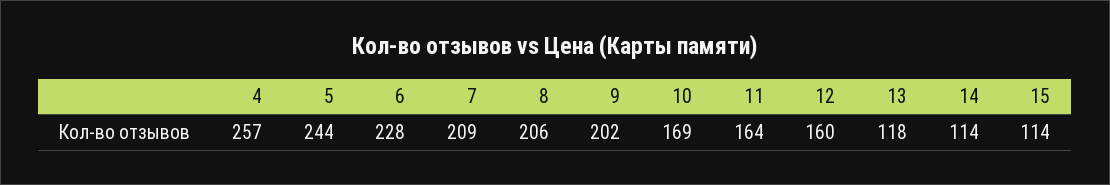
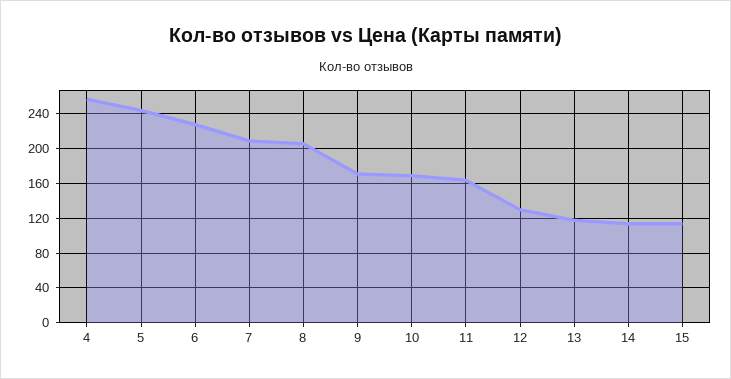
9: 202 -> 170
12: 160 -> 130

